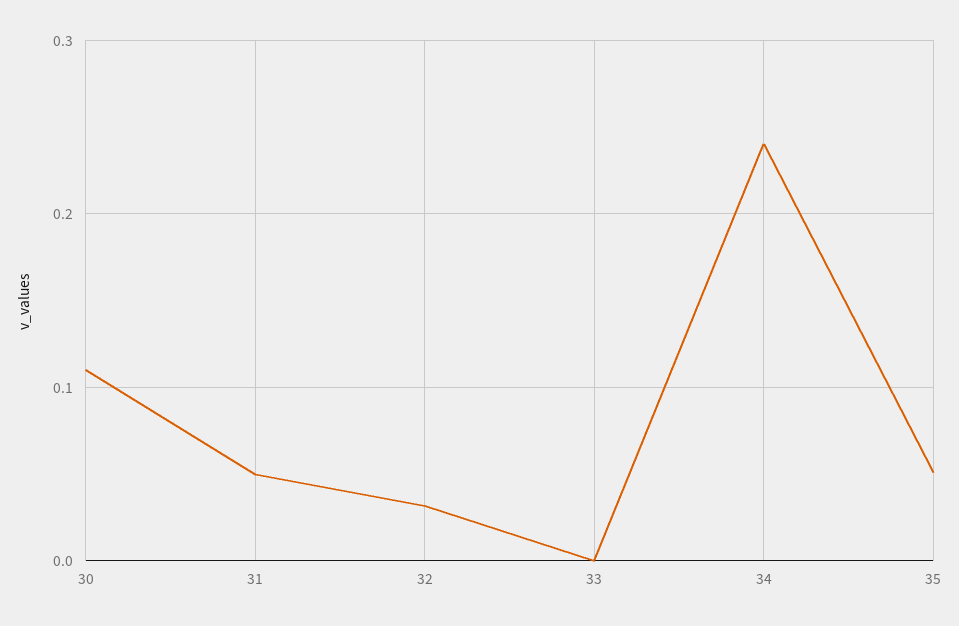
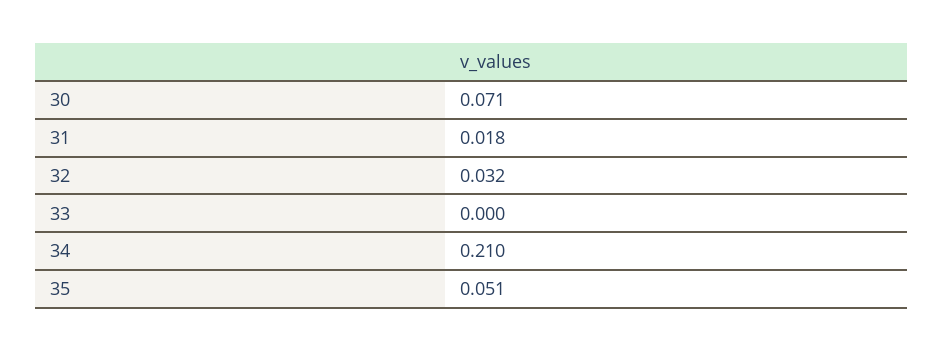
30: 0.11 -> 0.071
31: 0.05 -> 0.018
34: 0.24 -> 0.21

